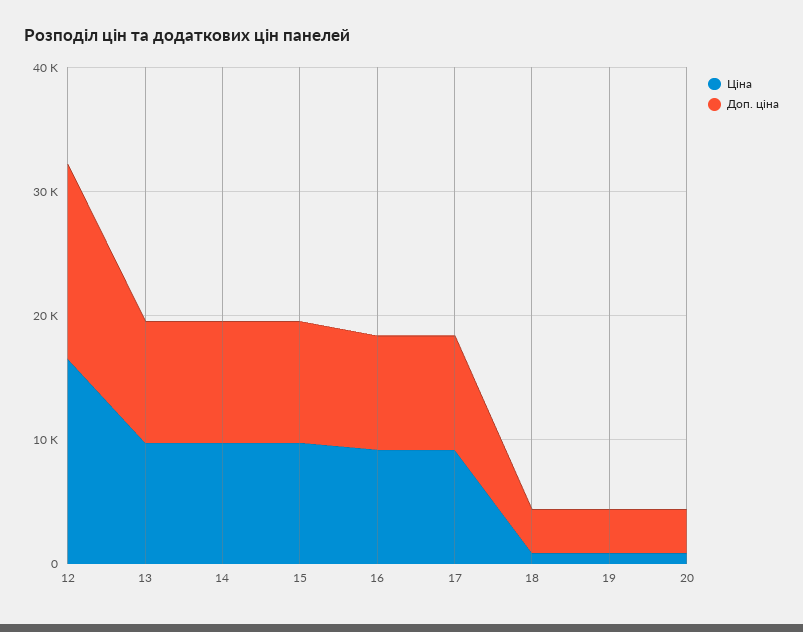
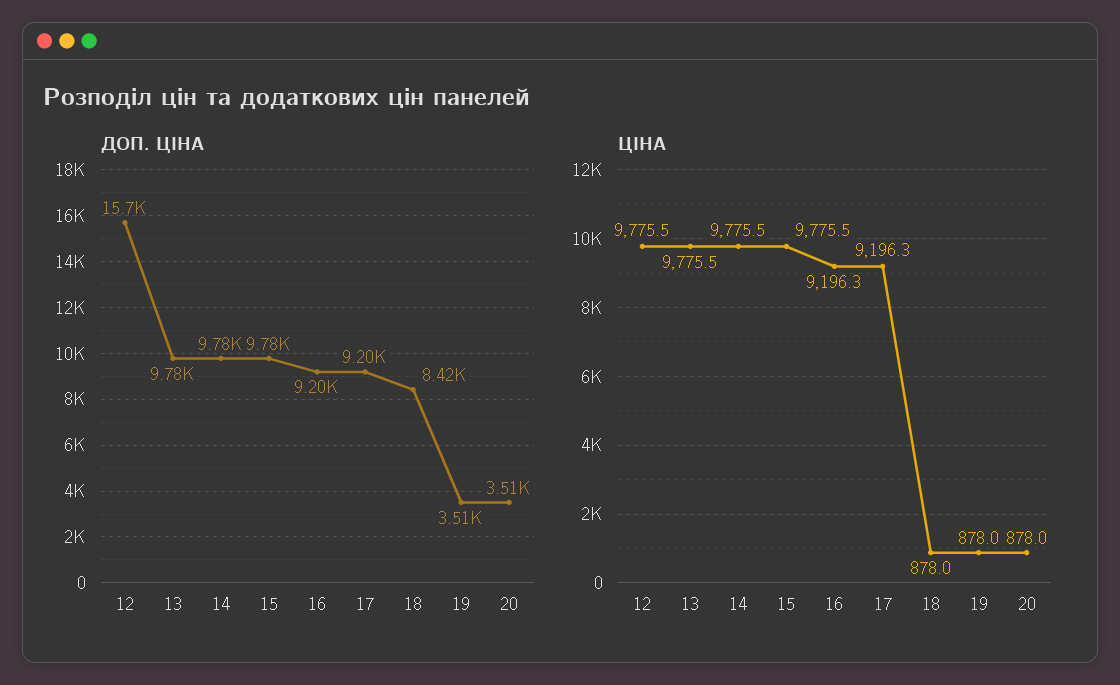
Ціна, 12: 16000 -> 9775.5
Доп. ціна, 18: 4000 -> 8420

